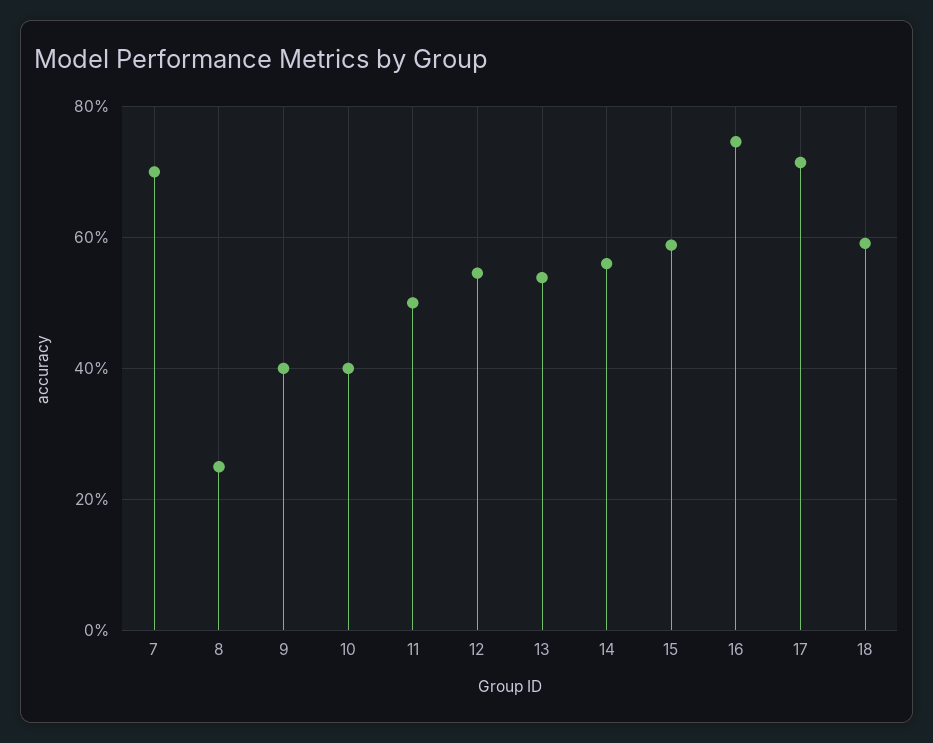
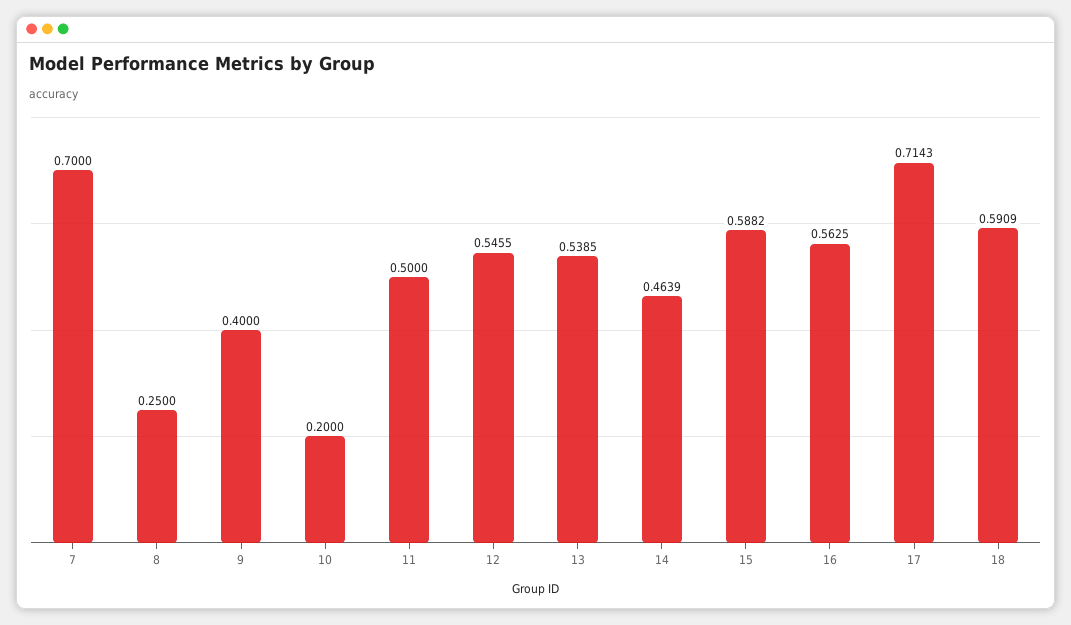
10: 0.4 -> 0.2
14: 0.56 -> 0.4639
16: 0.74 -> 0.5625

